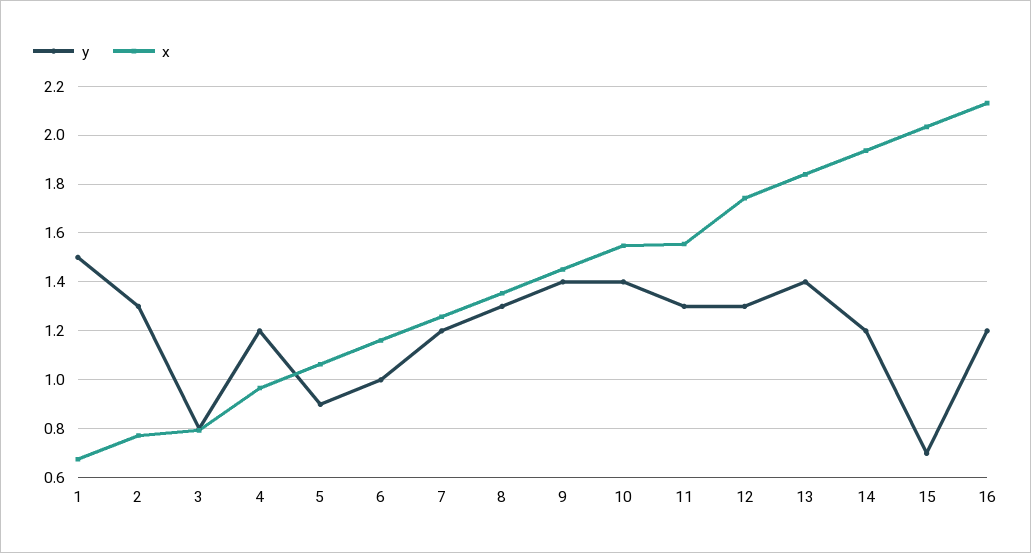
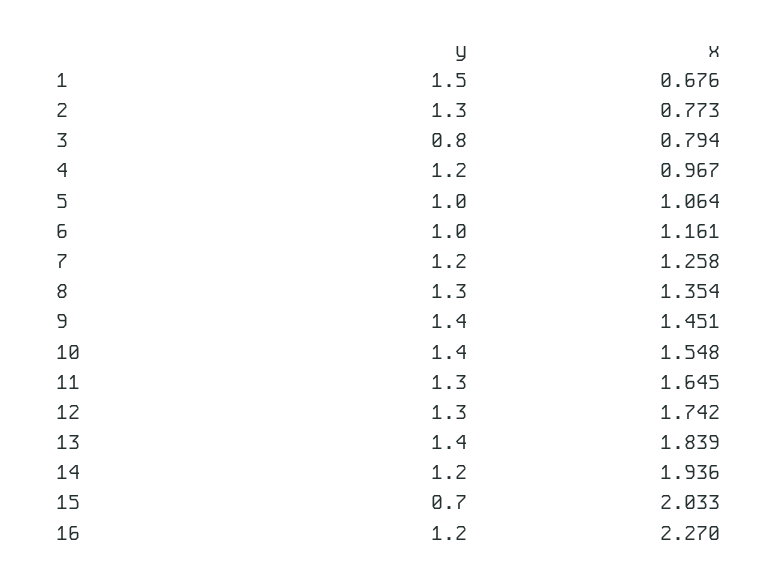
y, 5: 0.9 -> 1
x, 11: 1.55 -> 1.645
x, 16: 2.125 -> 2.27

